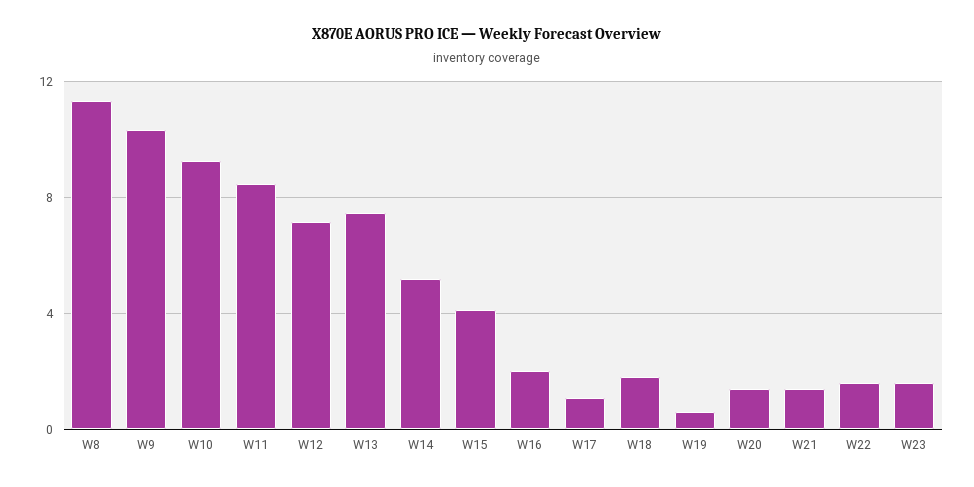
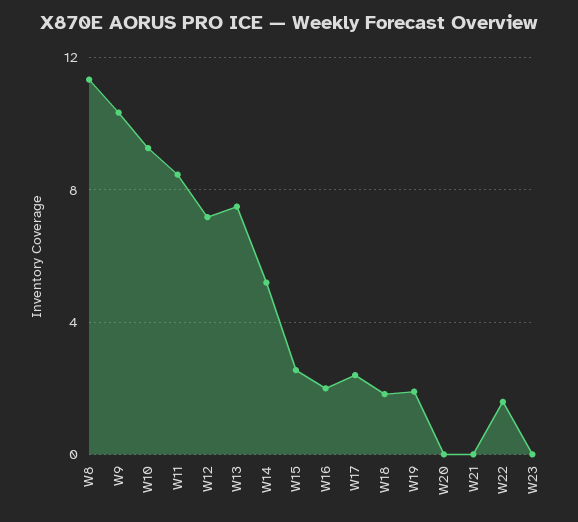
W15: 4 -> 2.5
W17: 1 -> 2.5
W19: 0.5 -> 2
W20: 1.5 -> 0
W21: 1.5 -> 0
W23: 1.5 -> 0

